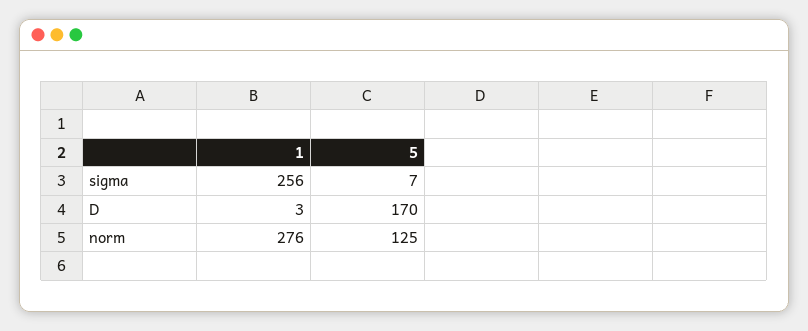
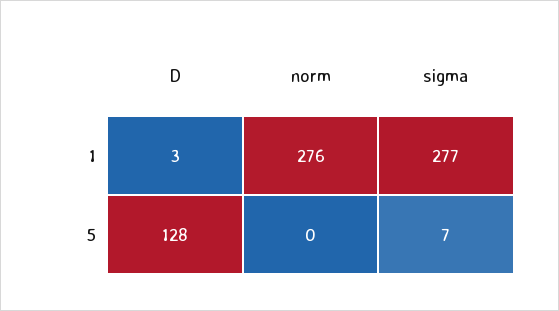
1, sigma: 256 -> 277
5, D: 170 -> 128
5, norm: 125 -> 0

